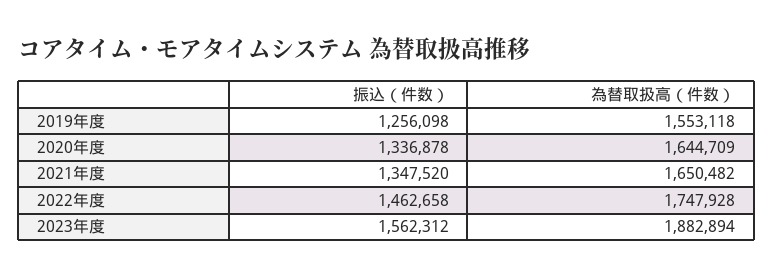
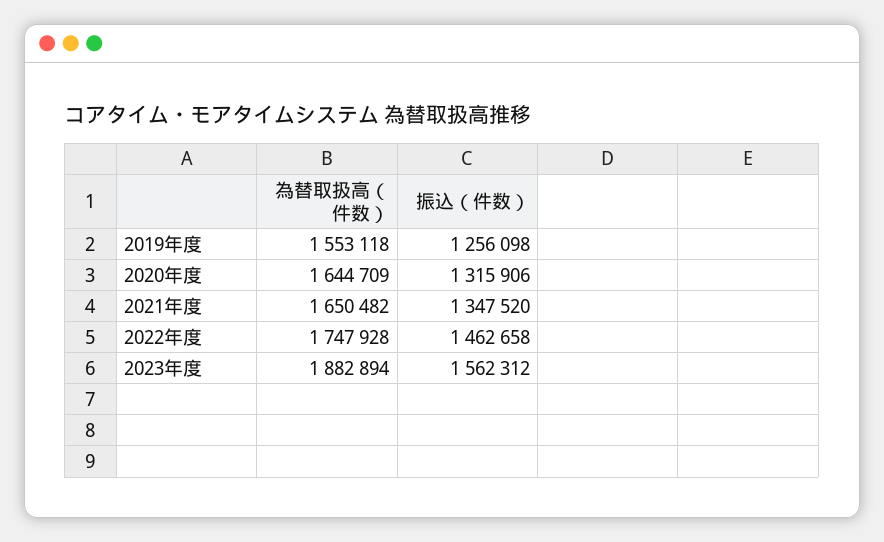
振込（件数）, 2020年度: 1336878 -> 1315906

